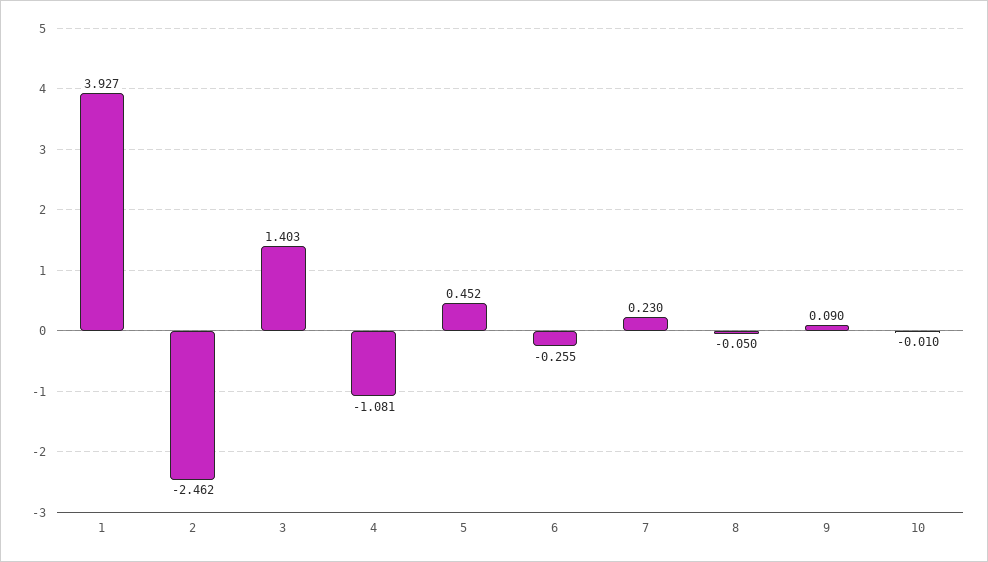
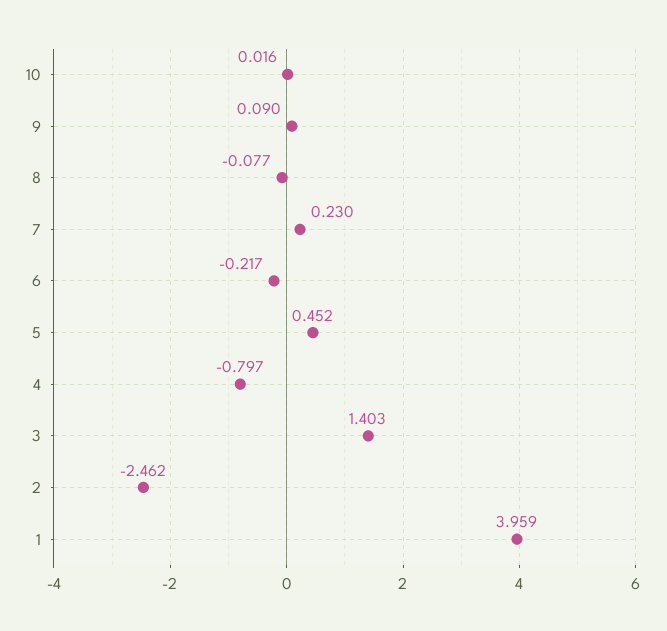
1: 3.927 -> 3.959
4: -1.081 -> -0.797
6: -0.255 -> -0.217
8: -0.05 -> -0.077
10: -0.01 -> 0.016

